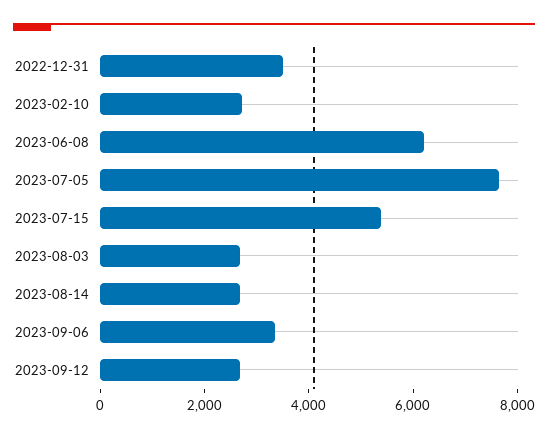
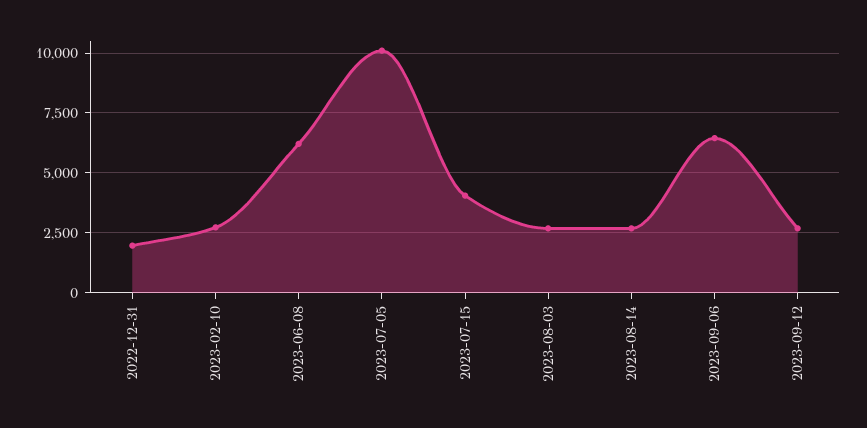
2022-12-31: 3500 -> 2000
2023-07-05: 7500 -> 10000
2023-07-15: 5500 -> 4000
2023-09-06: 3500 -> 6500

